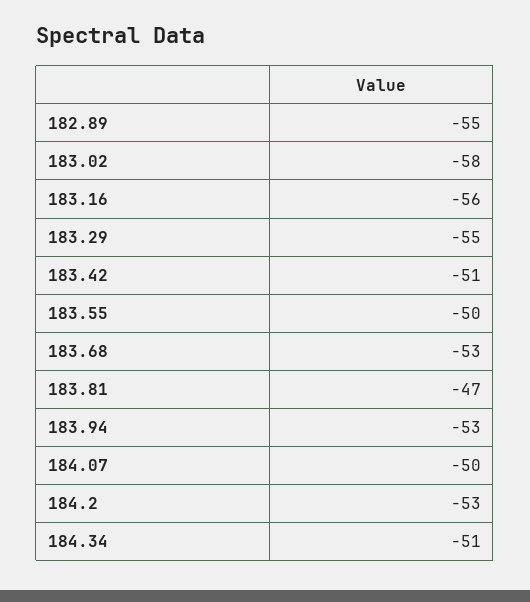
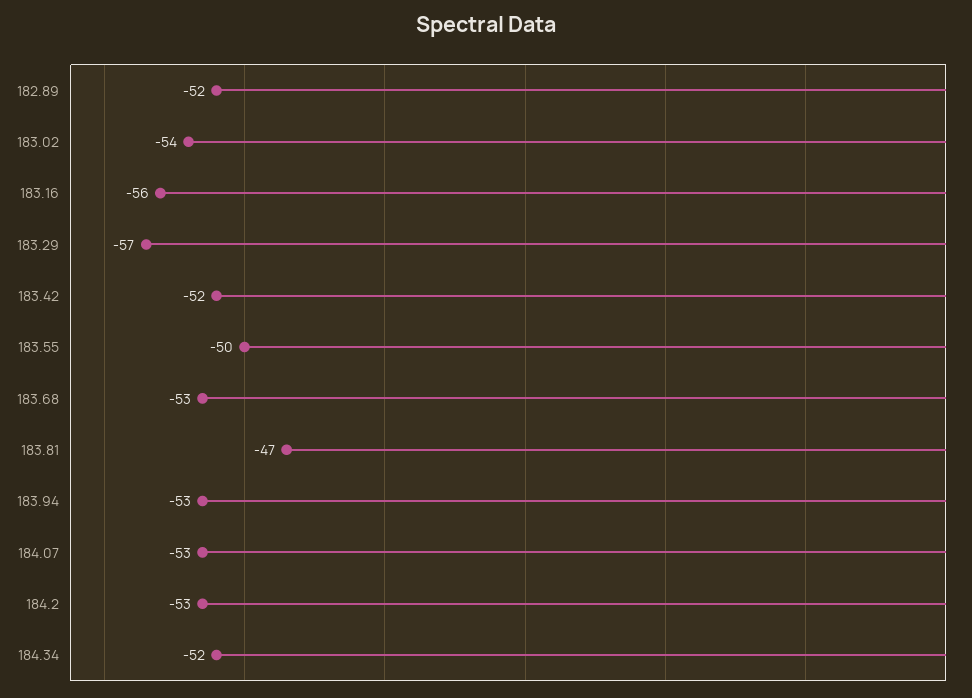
182.89: -55 -> -52
183.02: -58 -> -54
183.29: -55 -> -57
183.42: -51 -> -52
184.07: -50 -> -53
184.34: -51 -> -52

